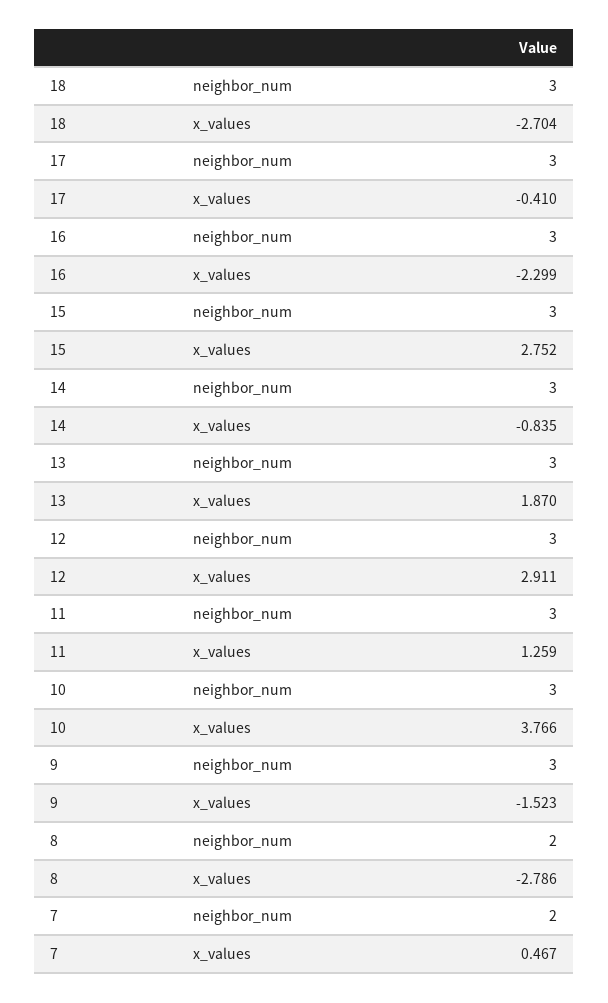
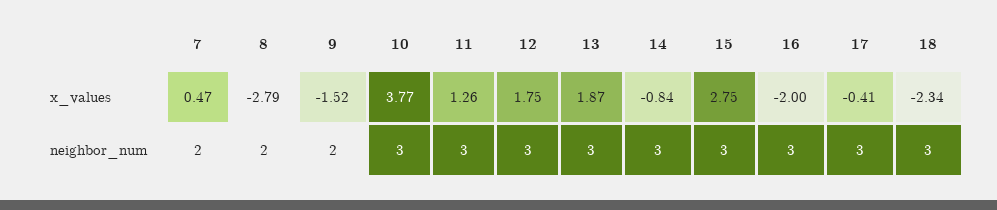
18, x_values: -2.704 -> -2.34
16, x_values: -2.299 -> -2
12, x_values: 2.911 -> 1.75
9, neighbor_num: 3 -> 2

